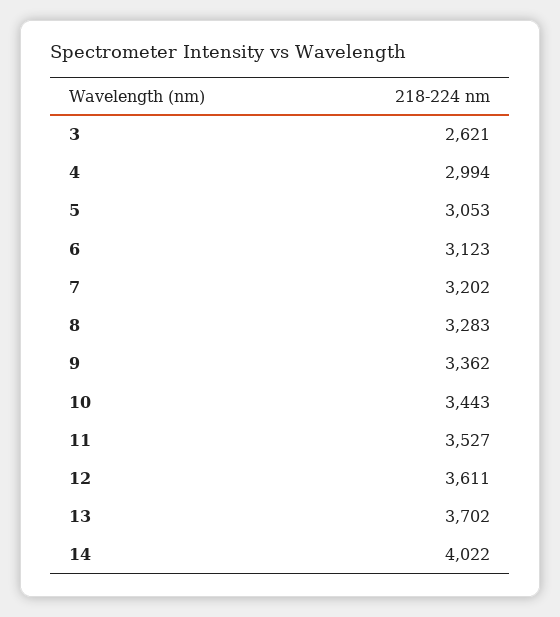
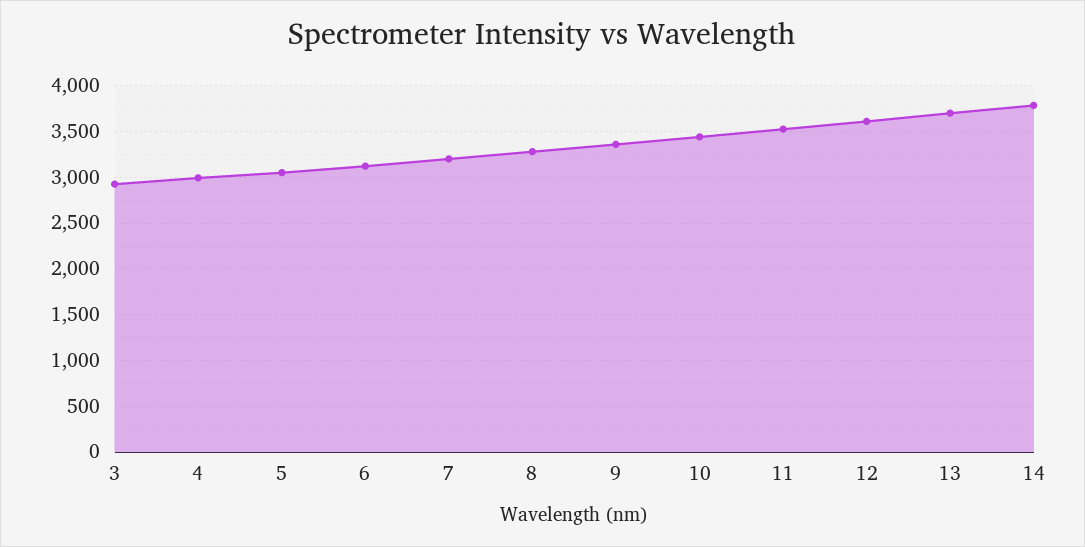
3: 2621 -> 2900
14: 4022 -> 3800

